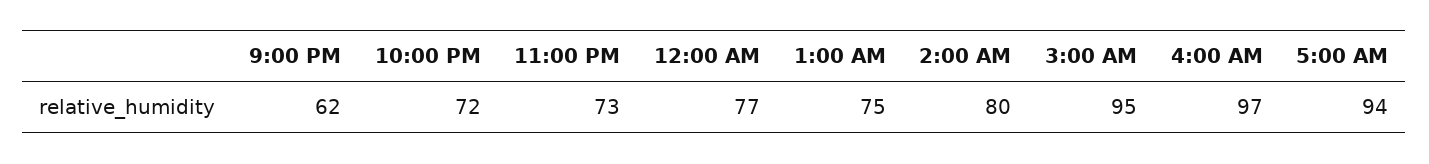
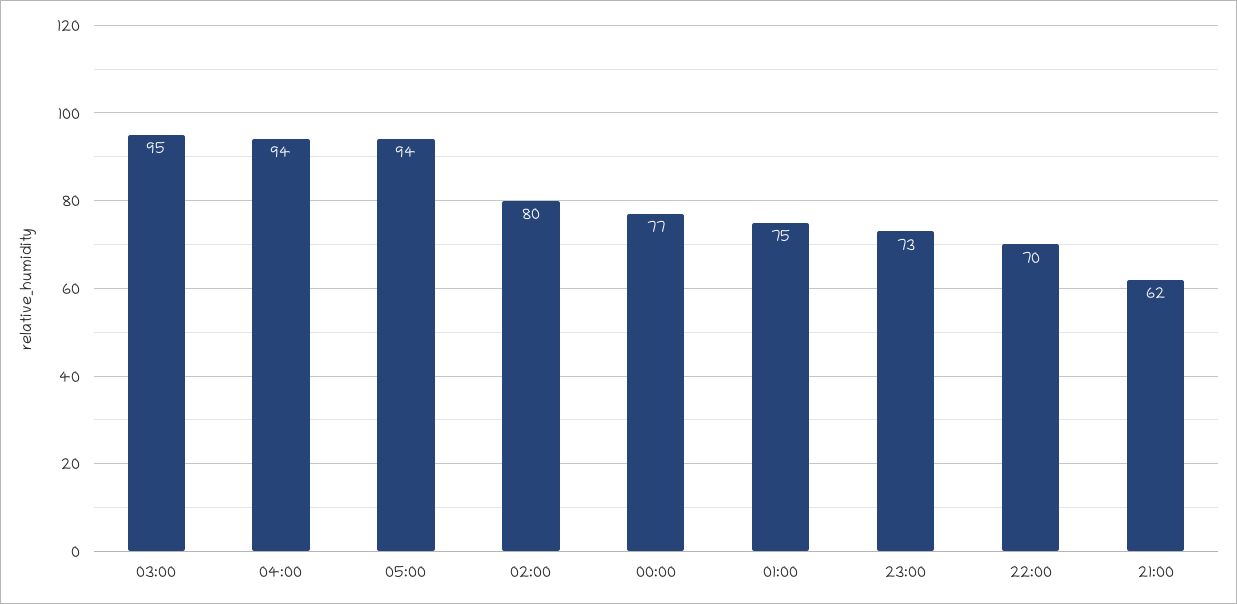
10:00 PM: 72 -> 70
4:00 AM: 97 -> 94

